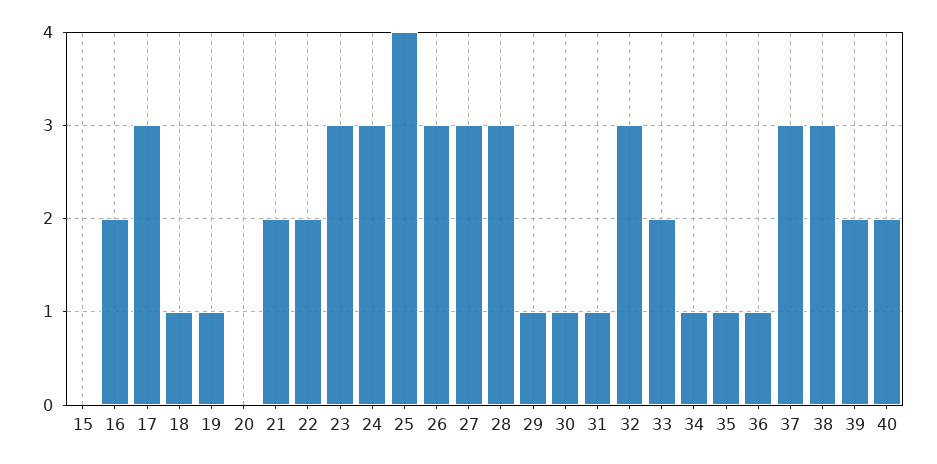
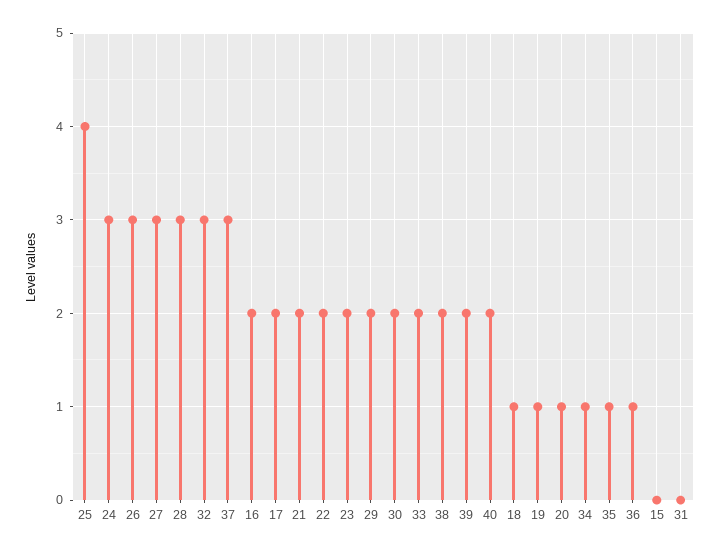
17: 3 -> 2
20: 0 -> 1
23: 3 -> 2
29: 1 -> 2
30: 1 -> 2
31: 1 -> 0
38: 3 -> 2

